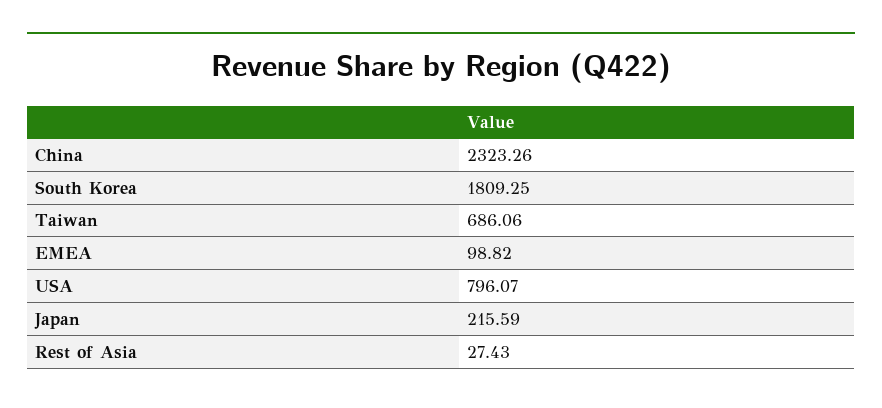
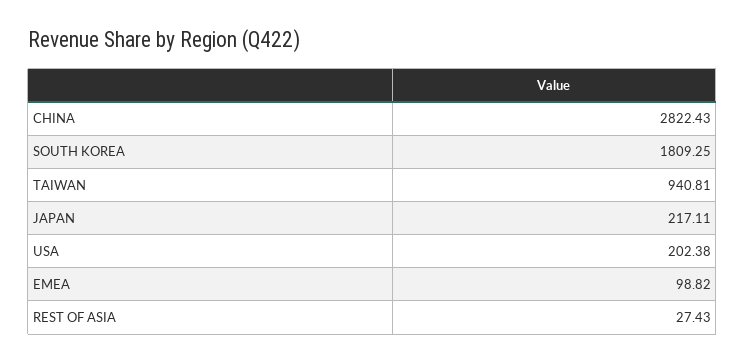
China: 2323.26 -> 2822.43
Taiwan: 686.06 -> 940.81
USA: 796.07 -> 202.38
Japan: 215.59 -> 217.11

